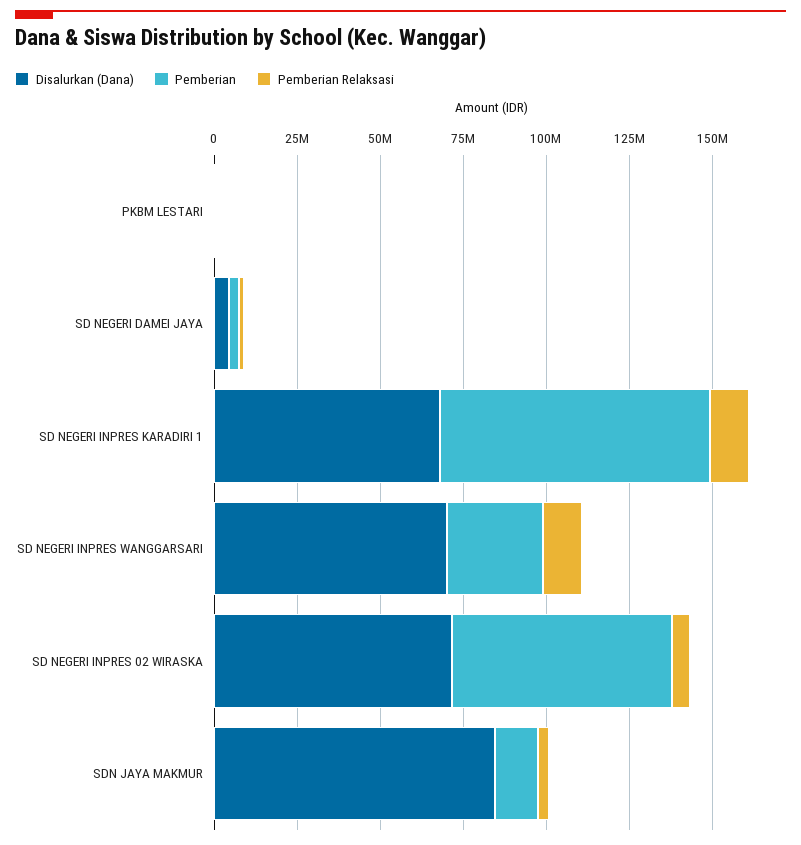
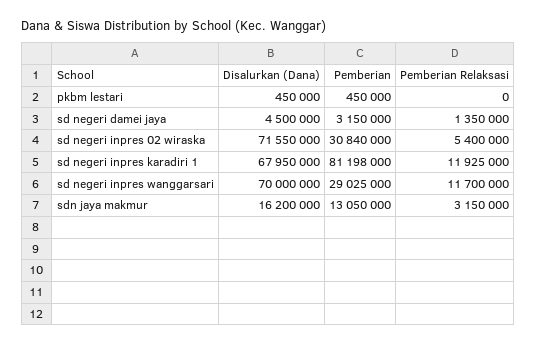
Pemberian, SD NEGERI INPRES 02 WIRASKA: 65000000 -> 30840000
Disalurkan (Dana), SDN JAYA MAKMUR: 85000000 -> 16200000

